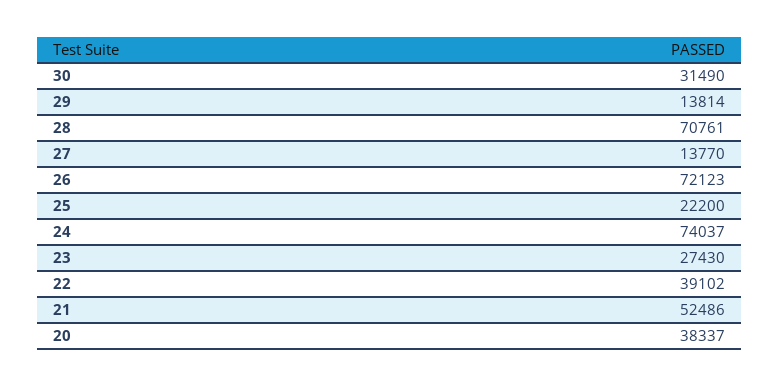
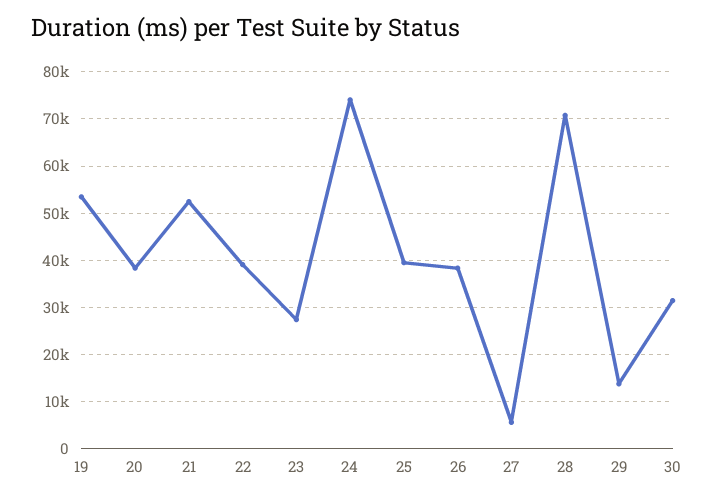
27: 13770 -> 6000
26: 72123 -> 38000
25: 22200 -> 40000
19: none -> 54000

